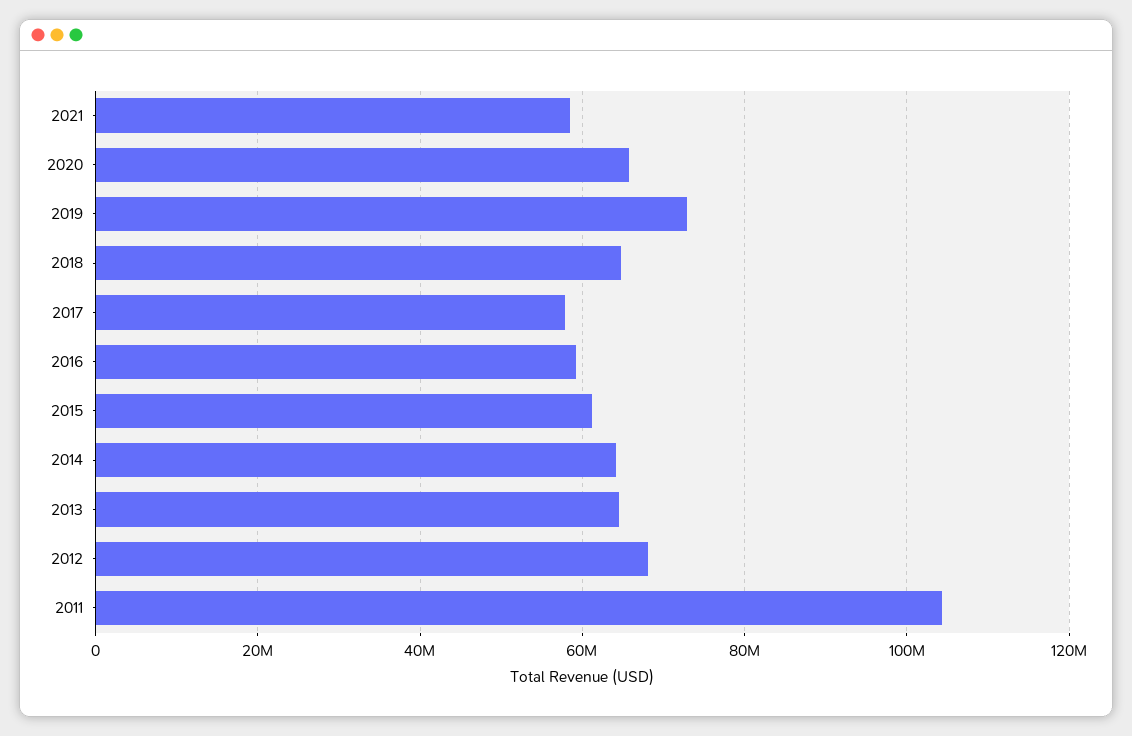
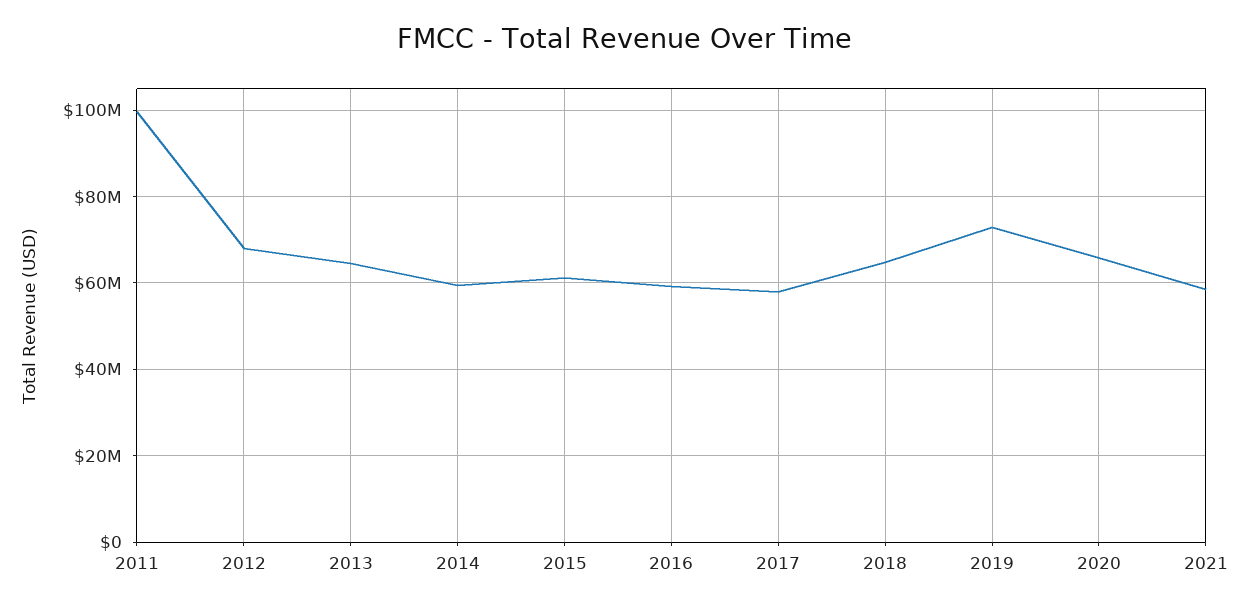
2014: 64000000 -> 60000000
2011: 104000000 -> 100000000

